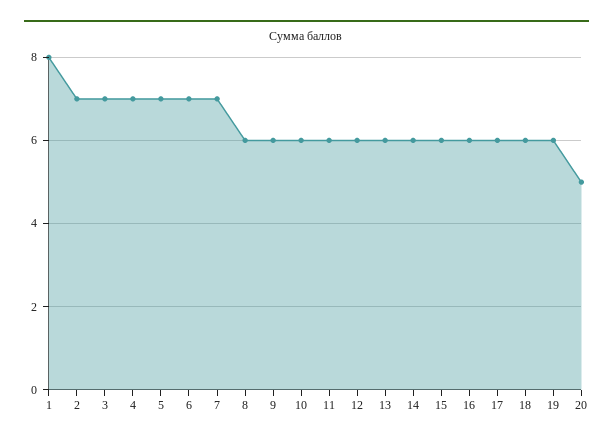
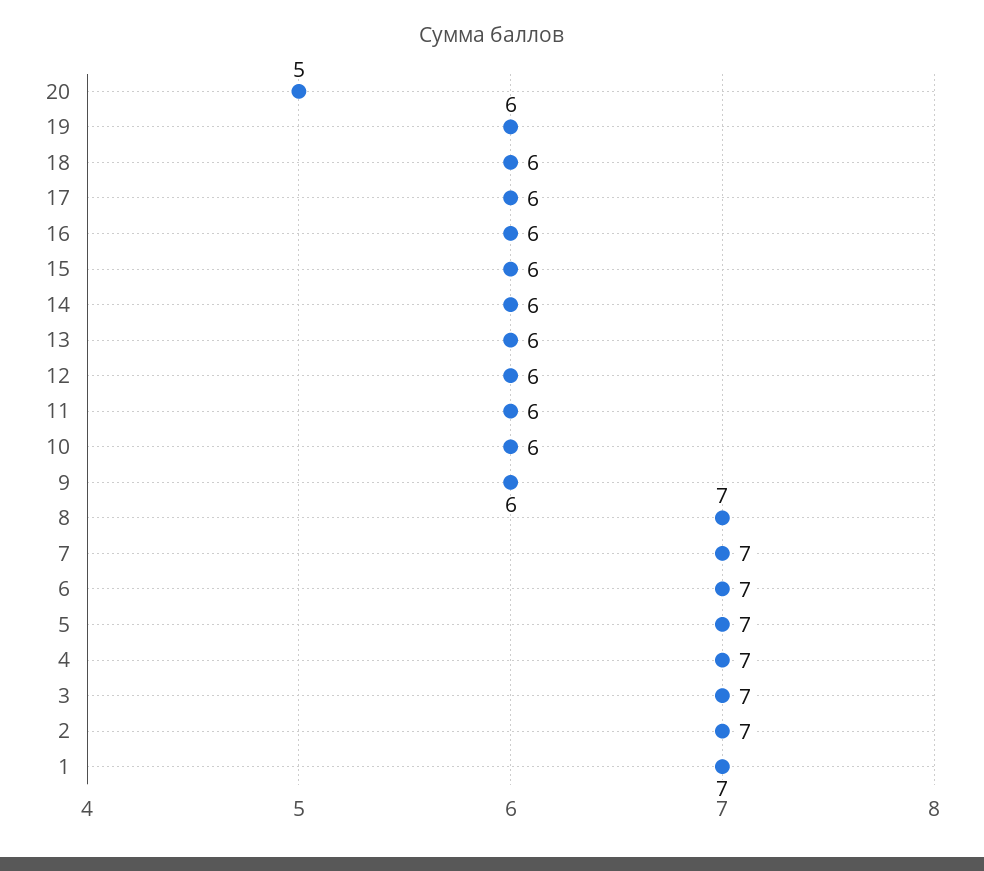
1: 8 -> 7
8: 6 -> 7

